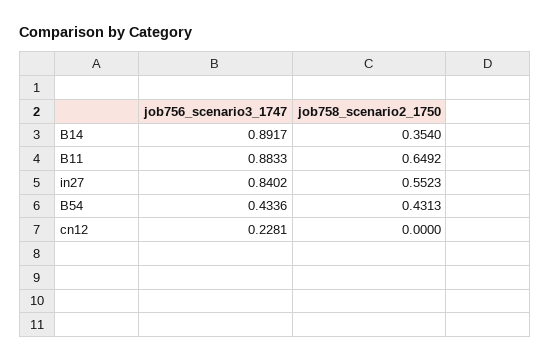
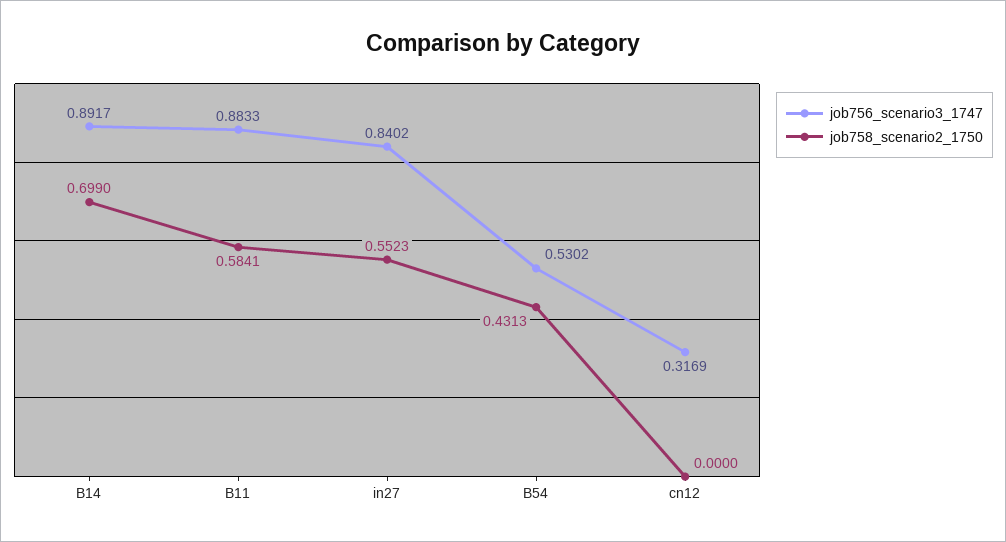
job758_scenario2_1750, B14: 0.354 -> 0.699
job758_scenario2_1750, B11: 0.6492 -> 0.5841
job756_scenario3_1747, B54: 0.4336 -> 0.5302
job756_scenario3_1747, cn12: 0.2281 -> 0.3169

